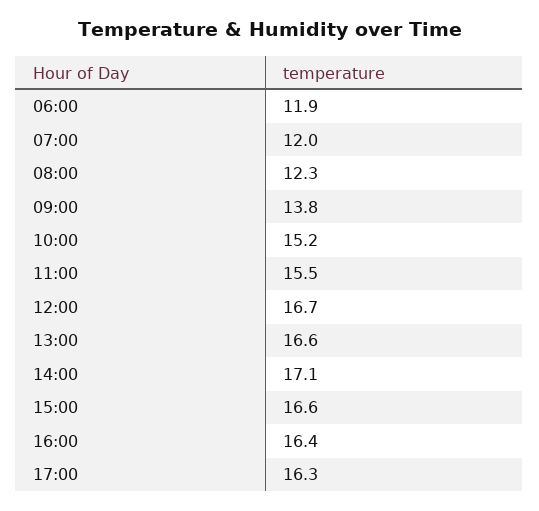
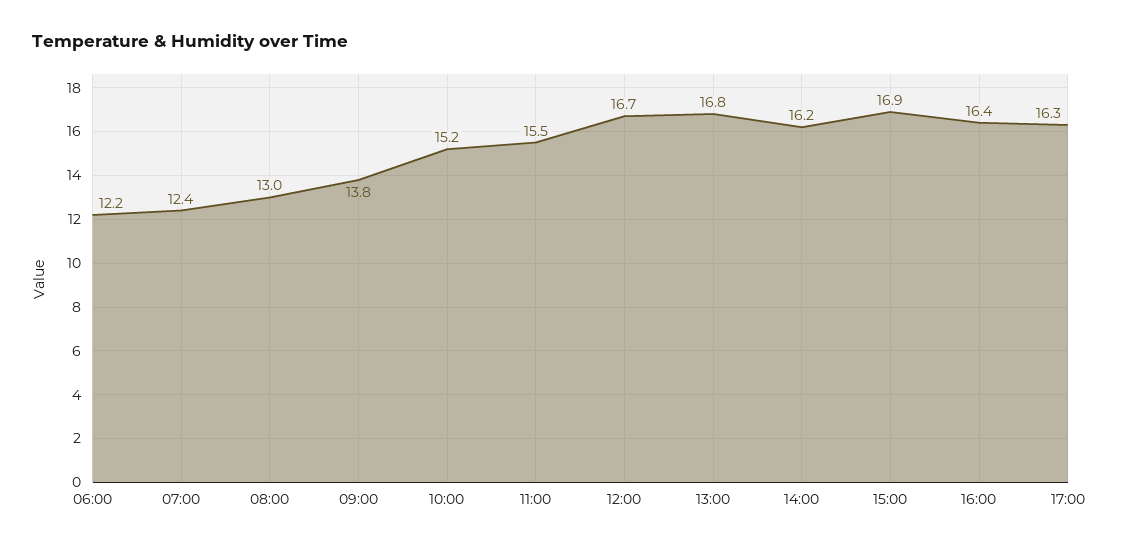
06:00: 11.9 -> 12.2
07:00: 12 -> 12.4
08:00: 12.3 -> 13
13:00: 16.6 -> 16.8
14:00: 17.1 -> 16.2
15:00: 16.6 -> 16.9

